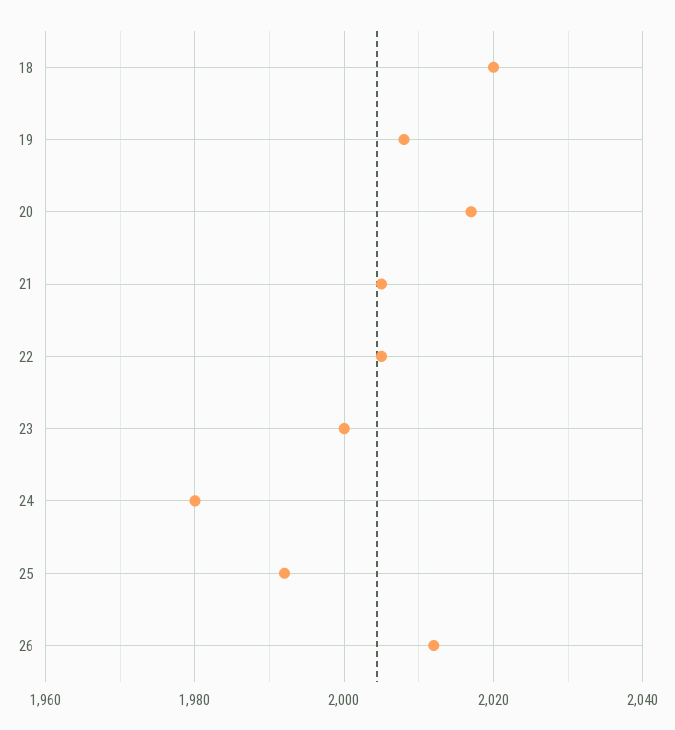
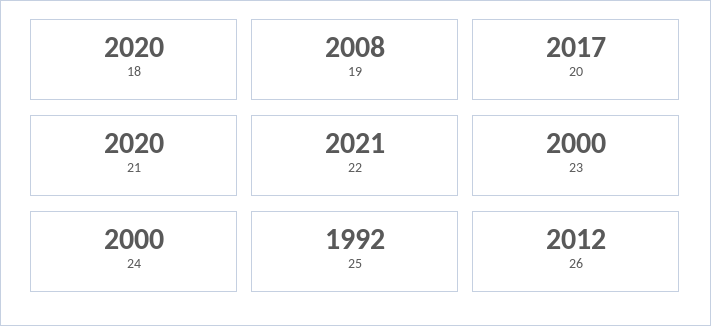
21: 2005 -> 2020
22: 2005 -> 2021
24: 1980 -> 2000

